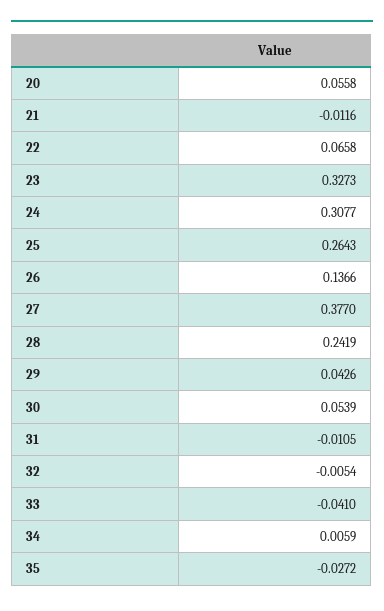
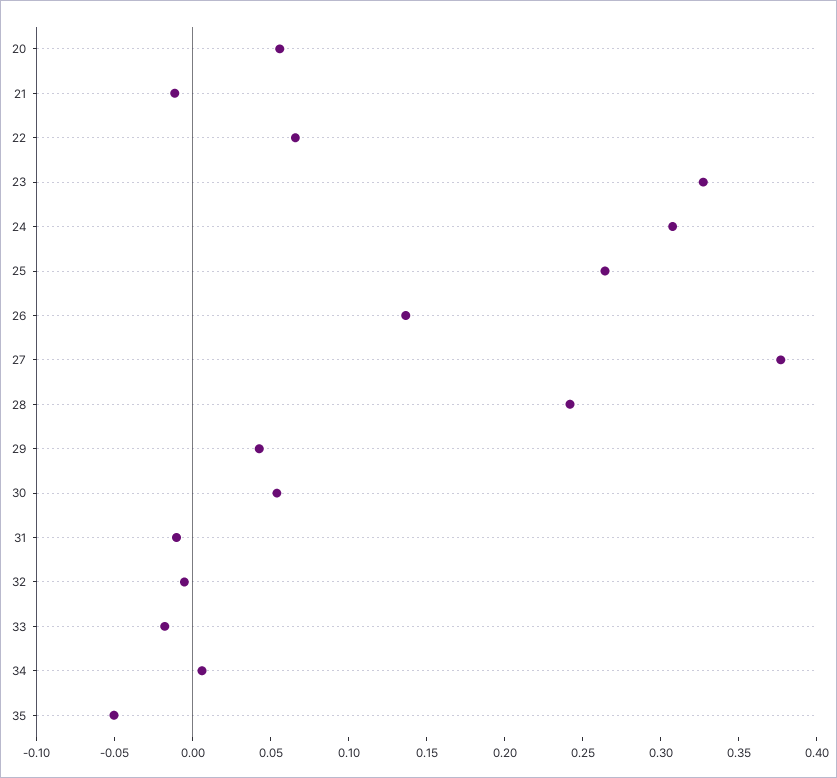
33: -0.041 -> -0.02
35: -0.0272 -> -0.05

